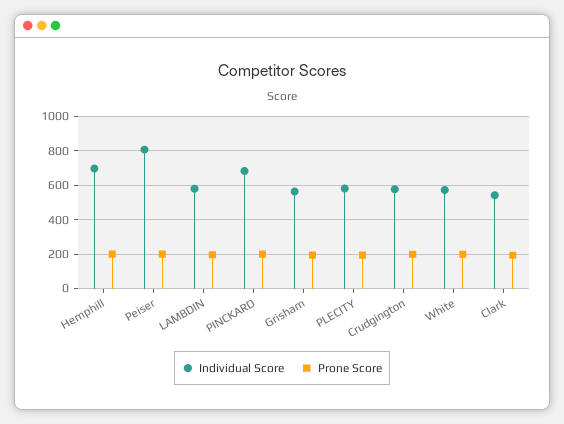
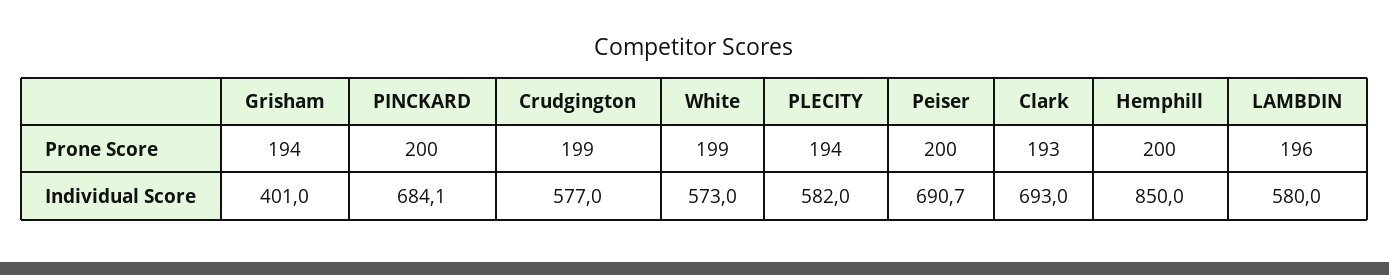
Individual Score, Hemphill: 700 -> 850
Individual Score, Peiser: 800 -> 690.7
Individual Score, Grisham: 550 -> 401
Individual Score, Clark: 550 -> 693

